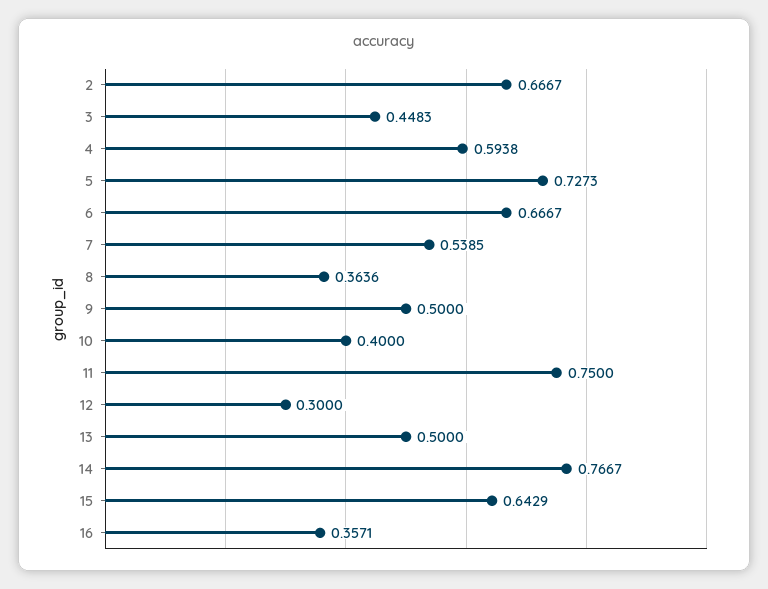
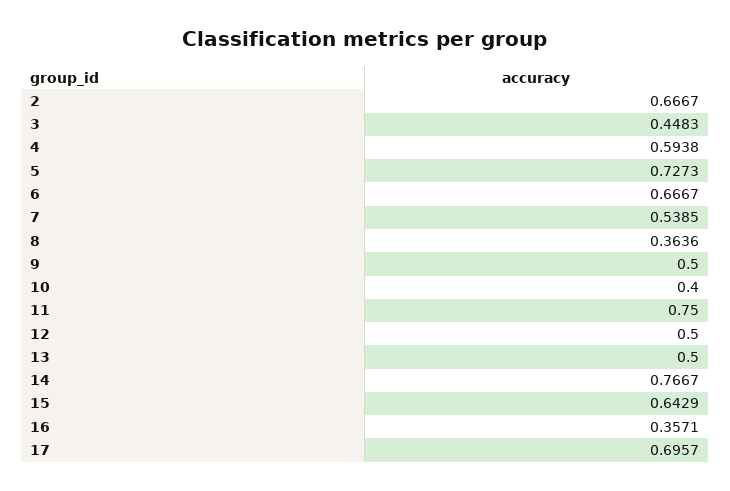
12: 0.3 -> 0.5
17: none -> 0.6957

